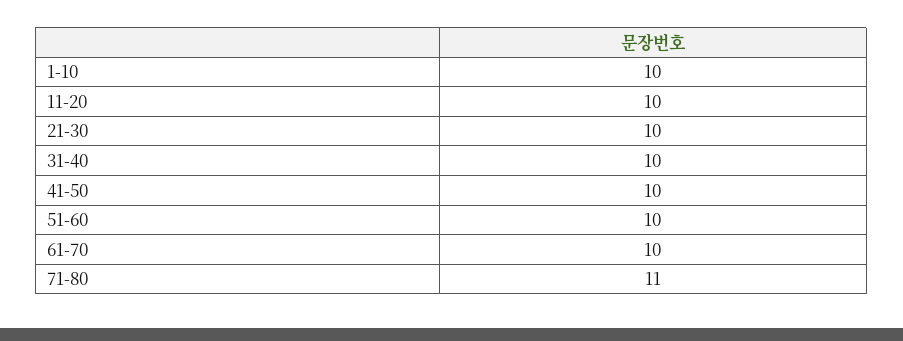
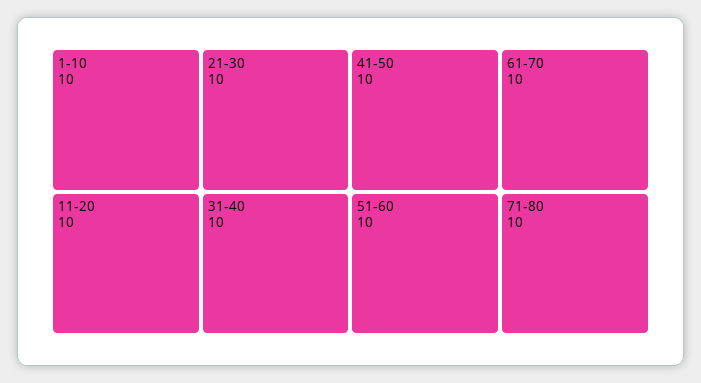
71-80: 11 -> 10

